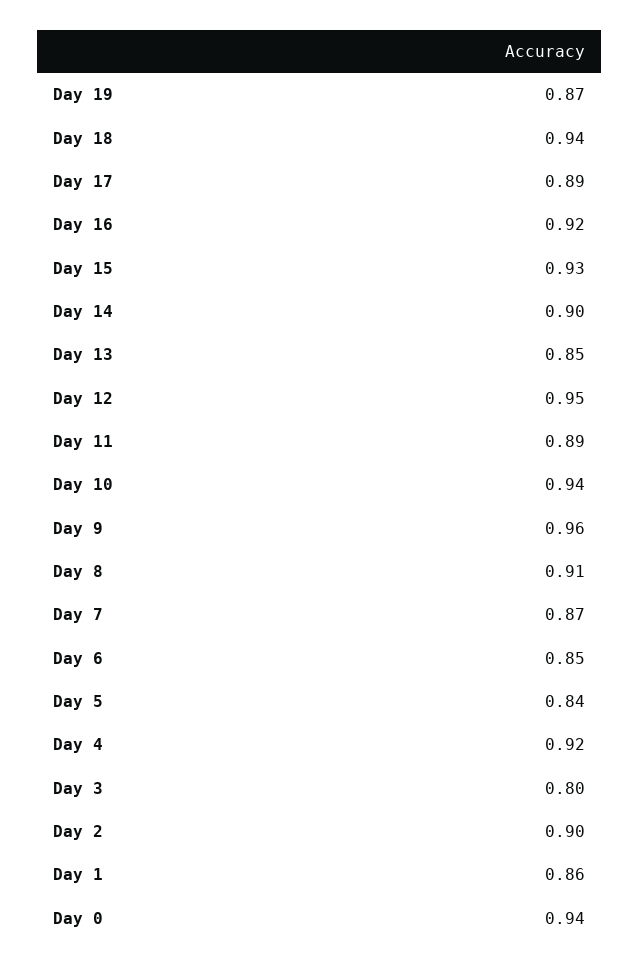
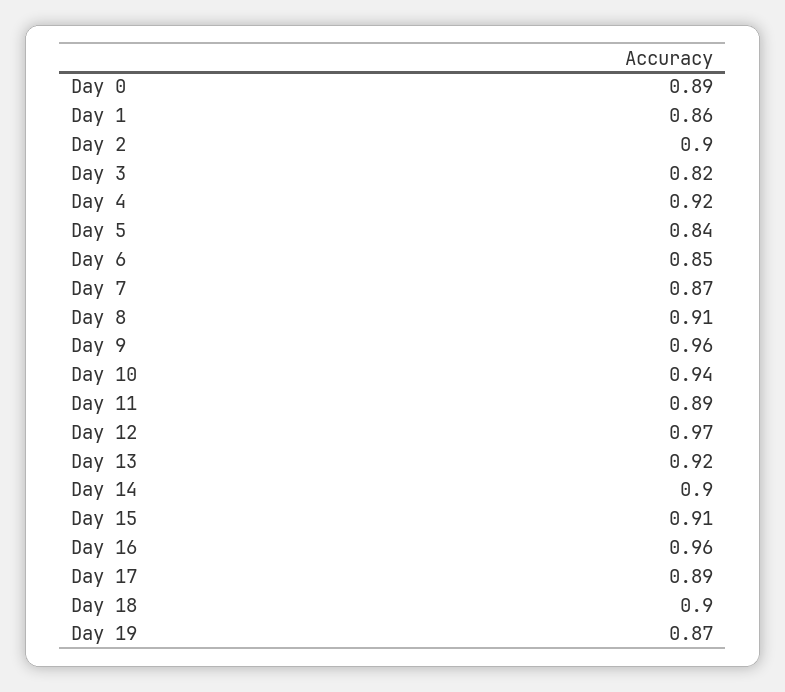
Day 18: 0.94 -> 0.9
Day 16: 0.92 -> 0.96
Day 15: 0.93 -> 0.91
Day 13: 0.85 -> 0.92
Day 12: 0.95 -> 0.97
Day 3: 0.8 -> 0.82
Day 0: 0.94 -> 0.89

